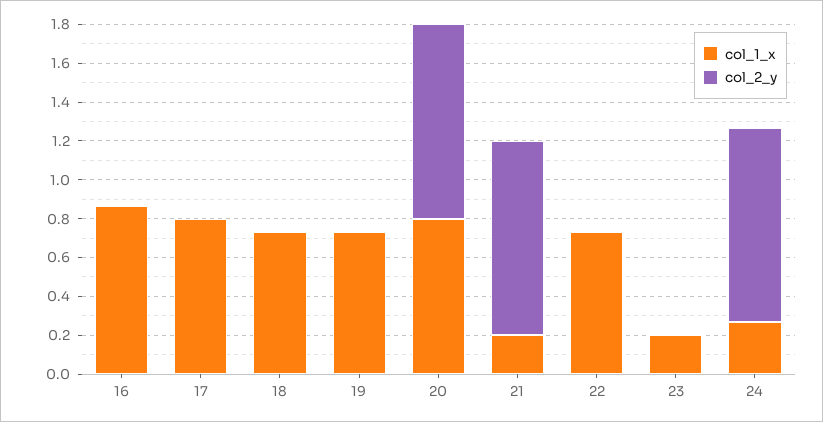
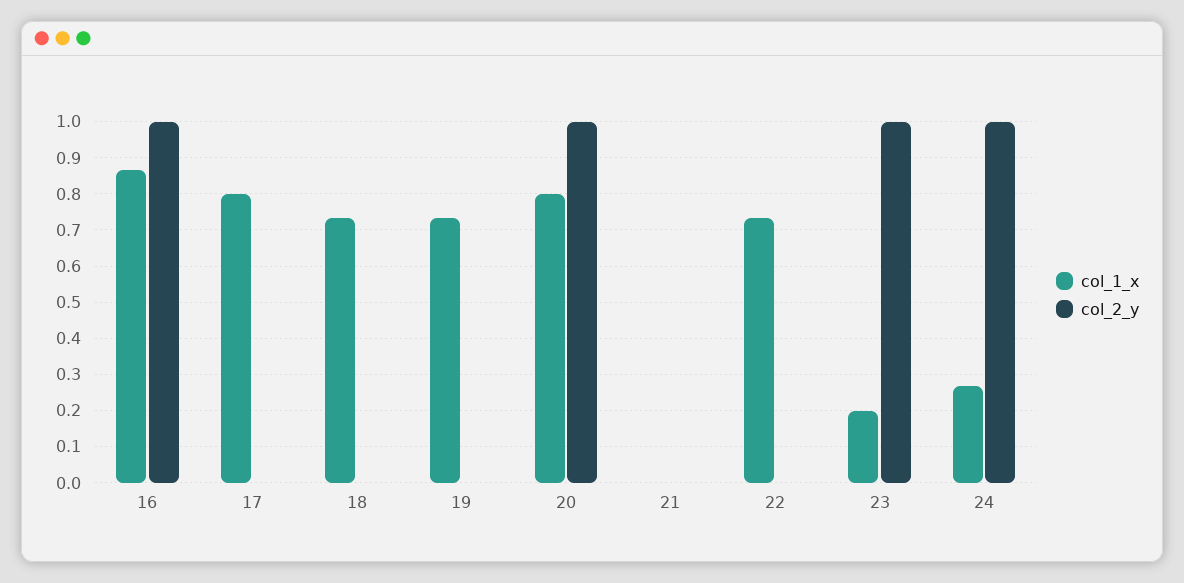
col_2_y, 16: 0 -> 1
col_1_x, 21: 0.2 -> 0
col_2_y, 21: 1 -> 0
col_2_y, 23: 0 -> 1

